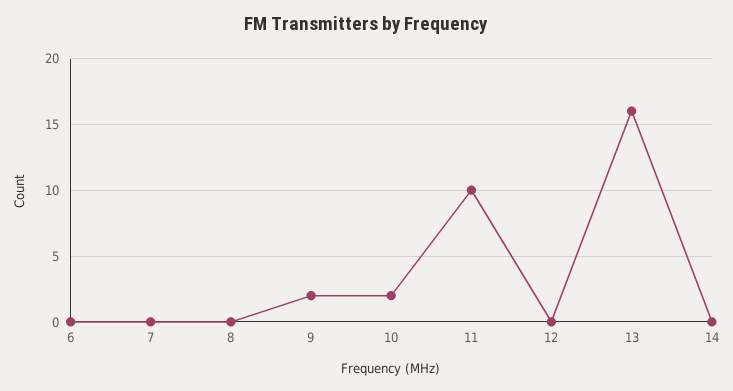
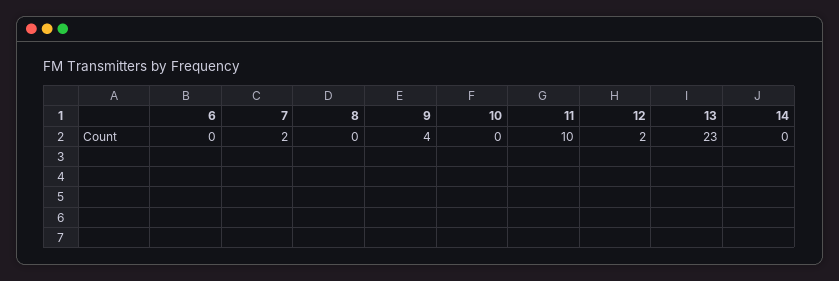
7: 0 -> 2
9: 2 -> 4
10: 2 -> 0
12: 0 -> 2
13: 16 -> 23

